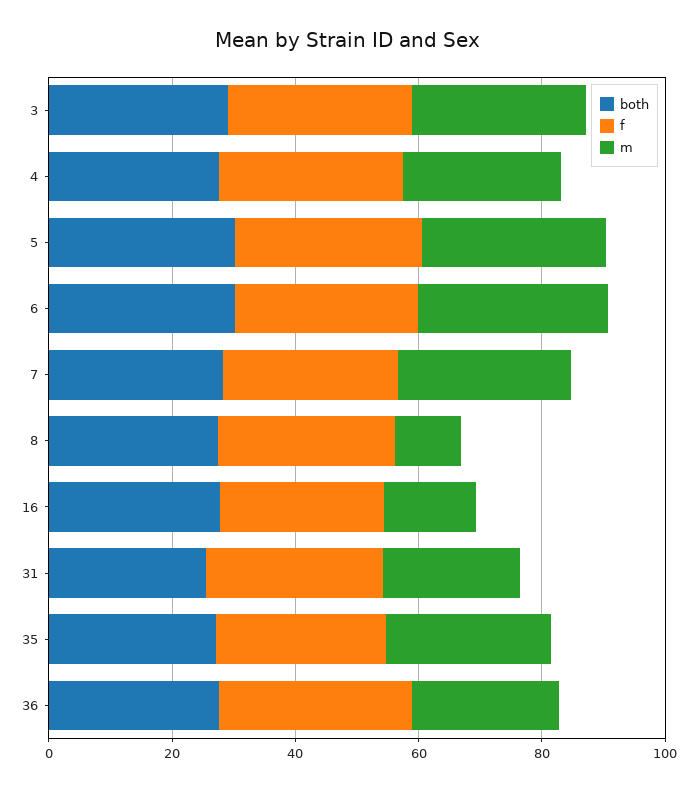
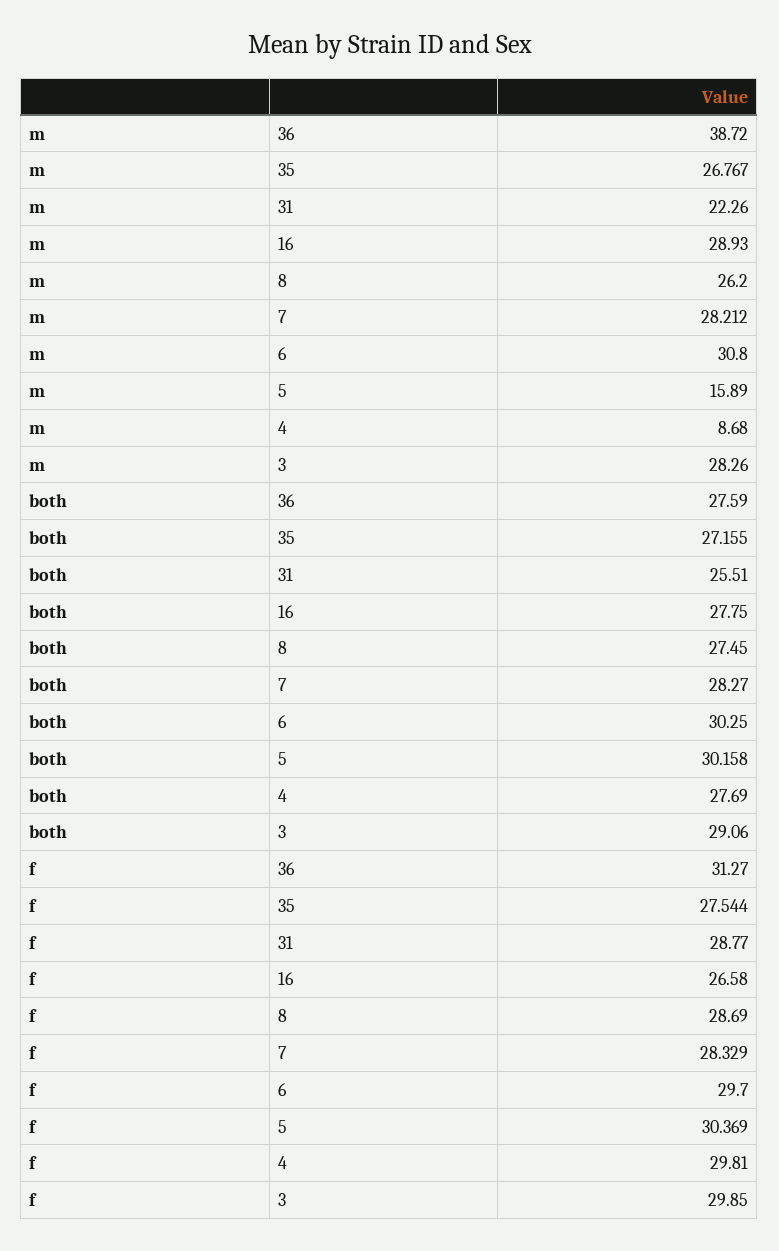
m, 4: 25 -> 8.68
m, 5: 30 -> 15.89
m, 8: 10 -> 26.2
m, 16: 15 -> 28.93
m, 36: 25 -> 38.72

